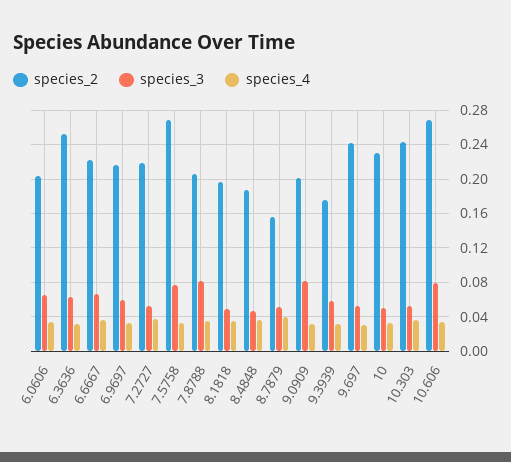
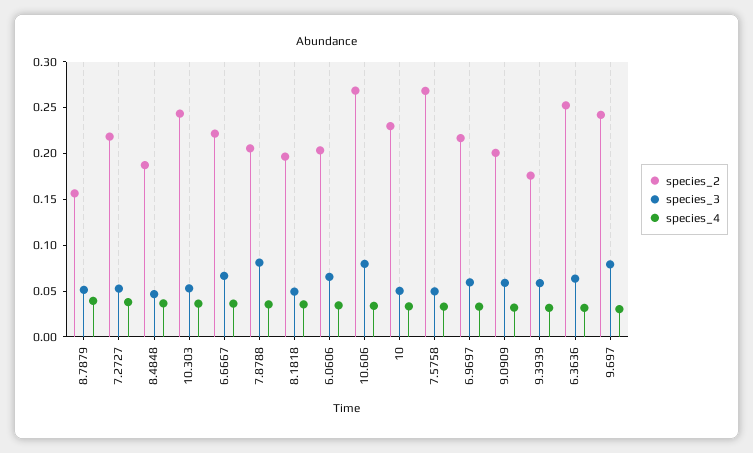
species_3, 7.5758: 0.08 -> 0.05
species_3, 9.0909: 0.08 -> 0.06
species_3, 9.697: 0.05 -> 0.08

